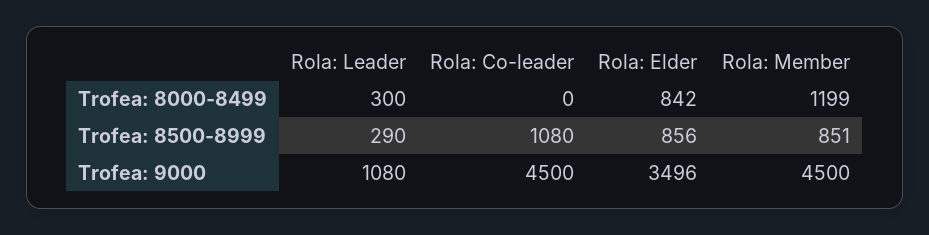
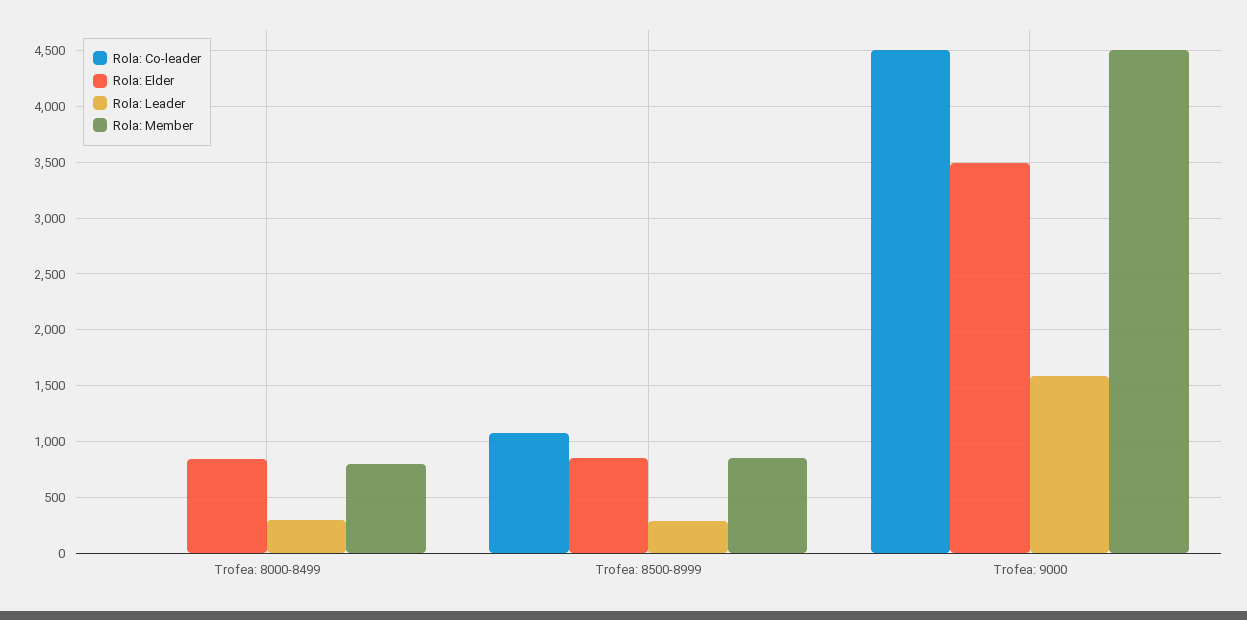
Rola: Member, Trofea: 8000-8499: 1199 -> 800
Rola: Leader, Trofea: 9000: 1080 -> 1600

